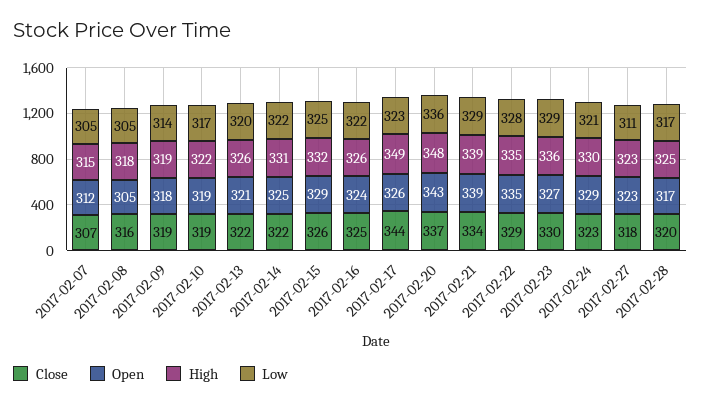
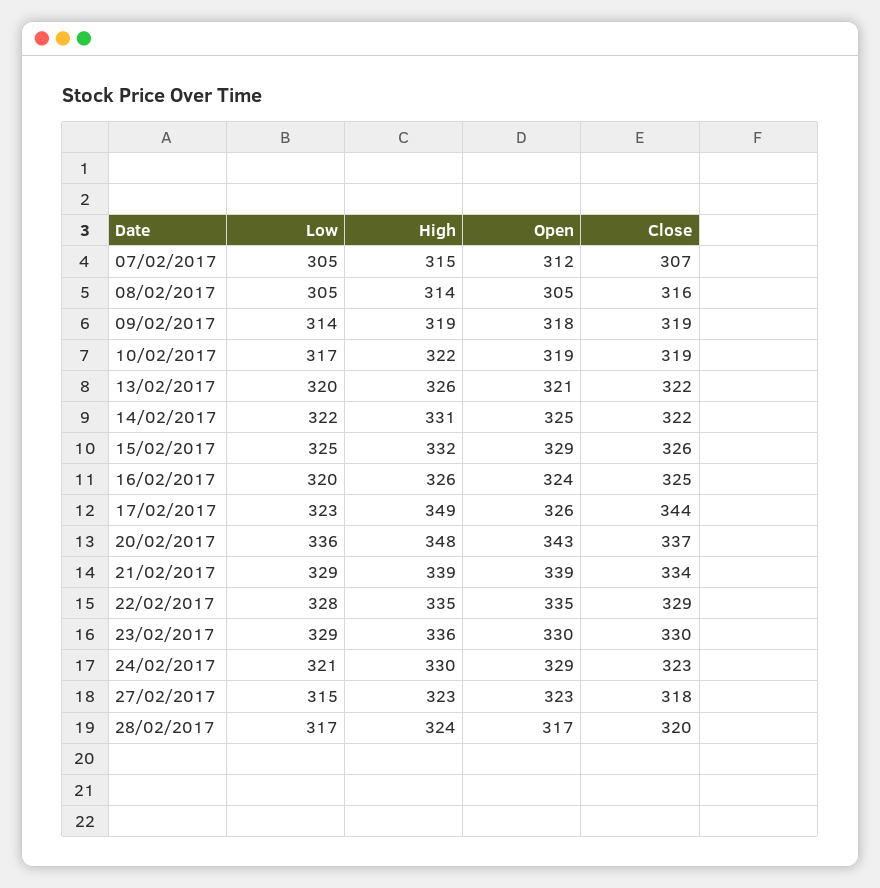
High, 2017-02-08: 318 -> 314
Low, 2017-02-16: 322 -> 320
Open, 2017-02-23: 327 -> 330
Low, 2017-02-27: 311 -> 315
High, 2017-02-28: 325 -> 324

